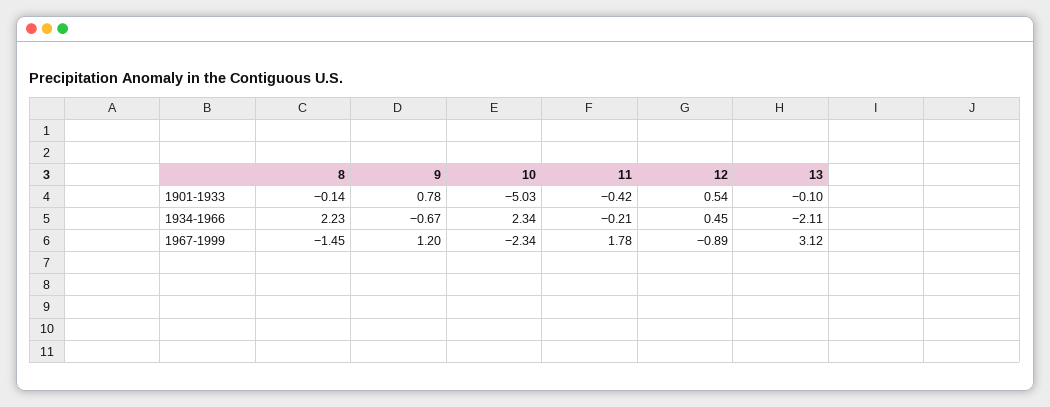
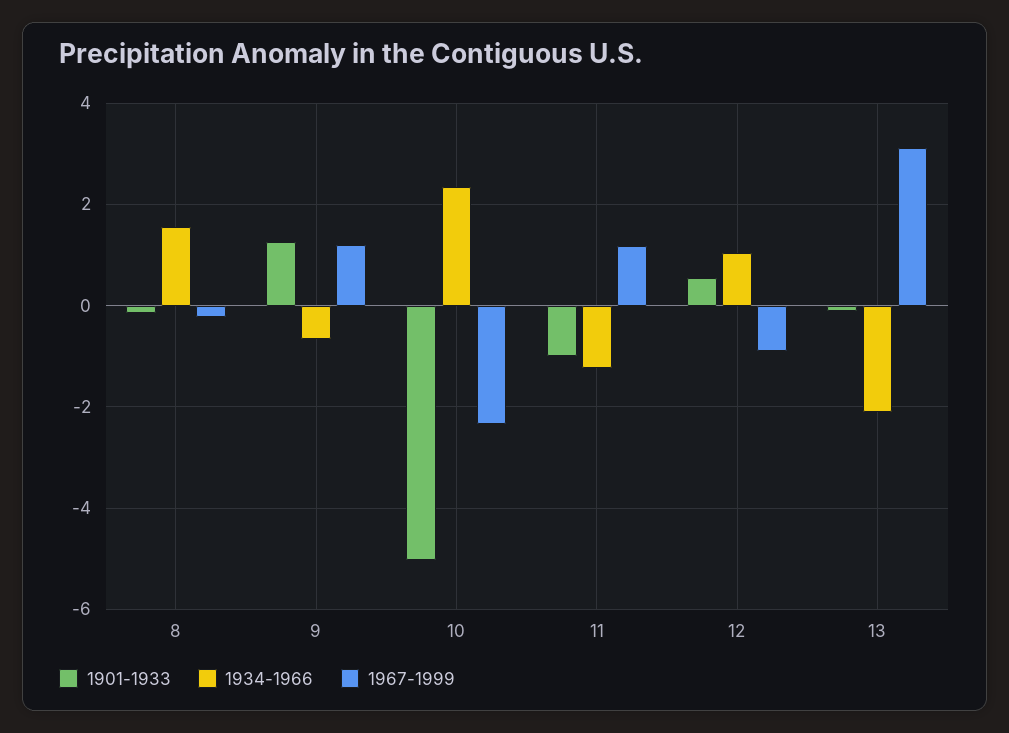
1901-1933, 9: 0.78 -> 1.2
1901-1933, 11: -0.42 -> -1
1934-1966, 8: 2.23 -> 1.6
1934-1966, 11: -0.21 -> -1.2
1934-1966, 12: 0.45 -> 1
1967-1999, 8: -1.45 -> -0.2
1967-1999, 11: 1.78 -> 1.2

